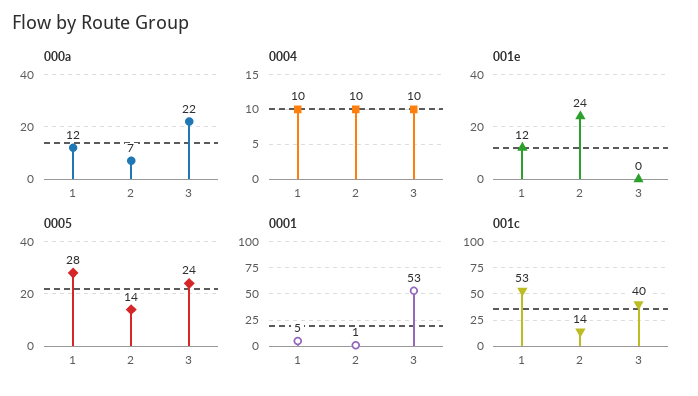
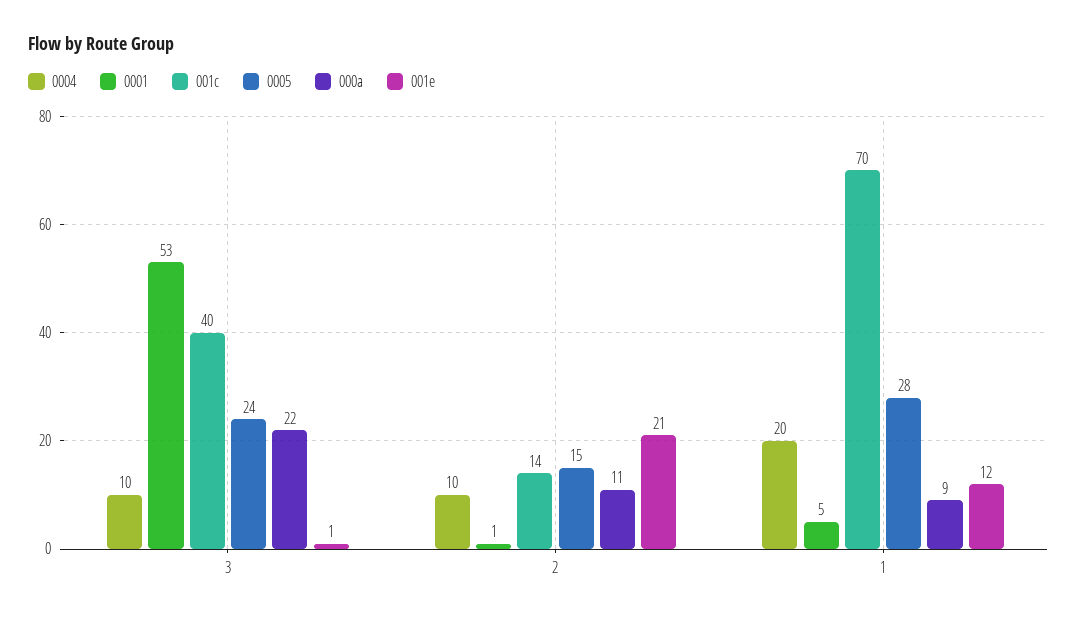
000a, 1: 12 -> 9
000a, 2: 7 -> 11
0004, 1: 10 -> 20
001e, 2: 24 -> 21
001e, 3: 0 -> 1
0005, 2: 14 -> 15
001c, 1: 53 -> 70

